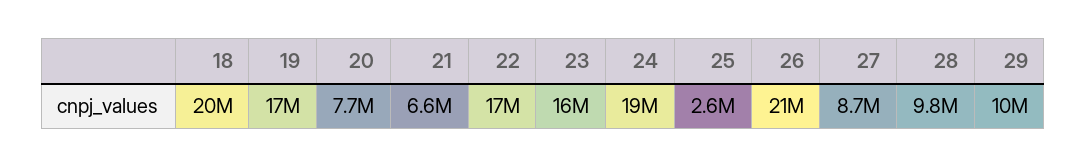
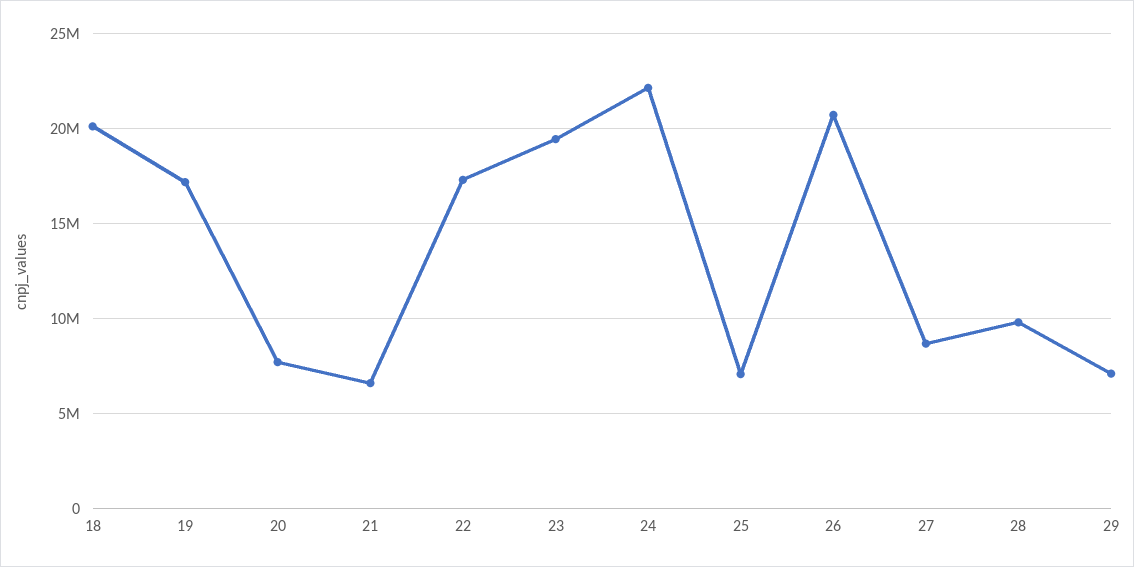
23: 16000000 -> 19500000
24: 19000000 -> 22000000
25: 2600000 -> 7000000
29: 10000000 -> 7000000

